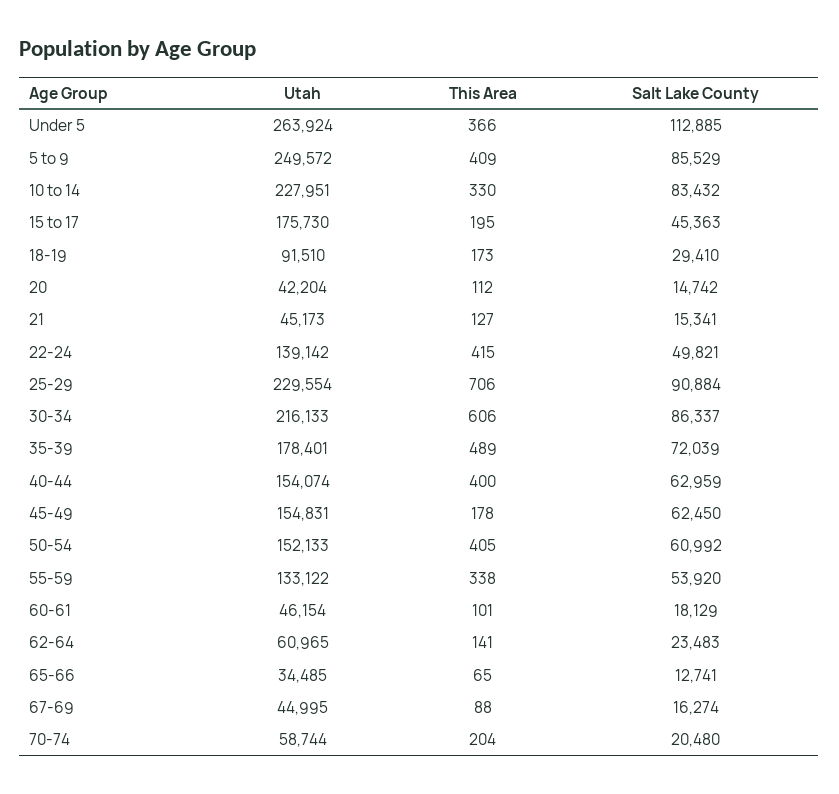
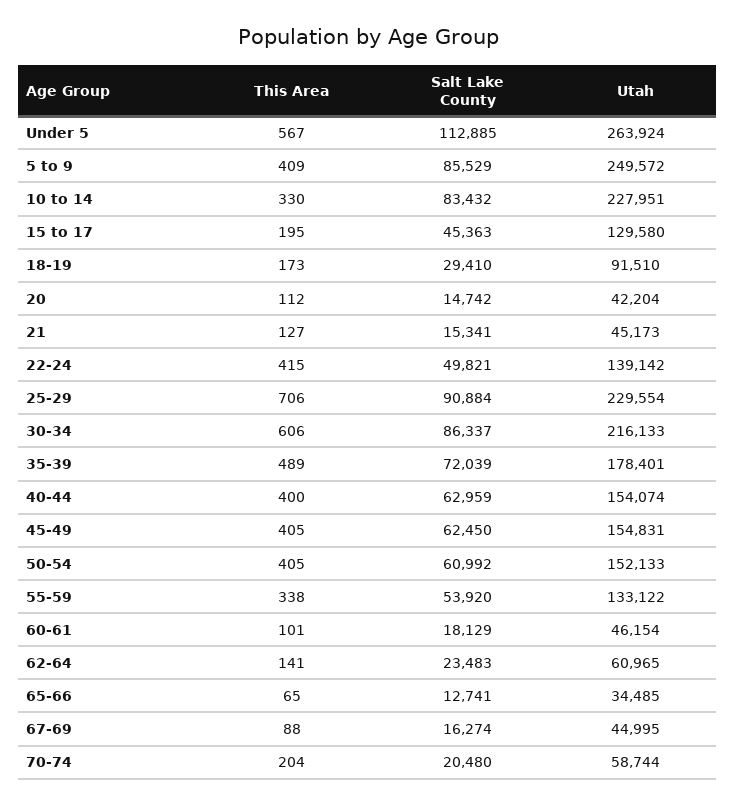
This Area, Under 5: 366 -> 567
Utah, 15 to 17: 175730 -> 129580
This Area, 45-49: 178 -> 405

